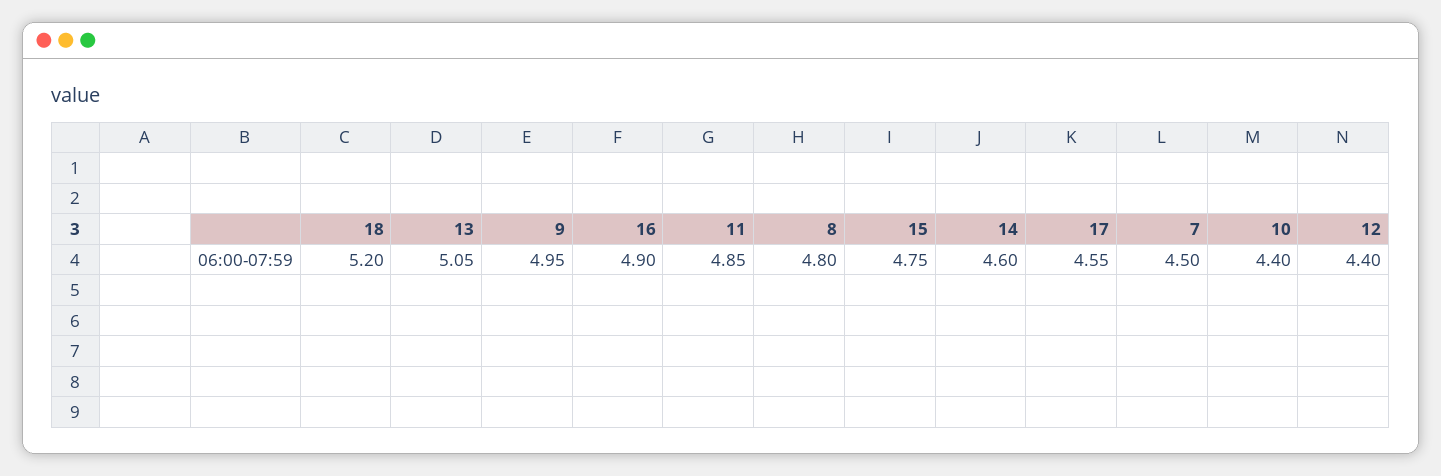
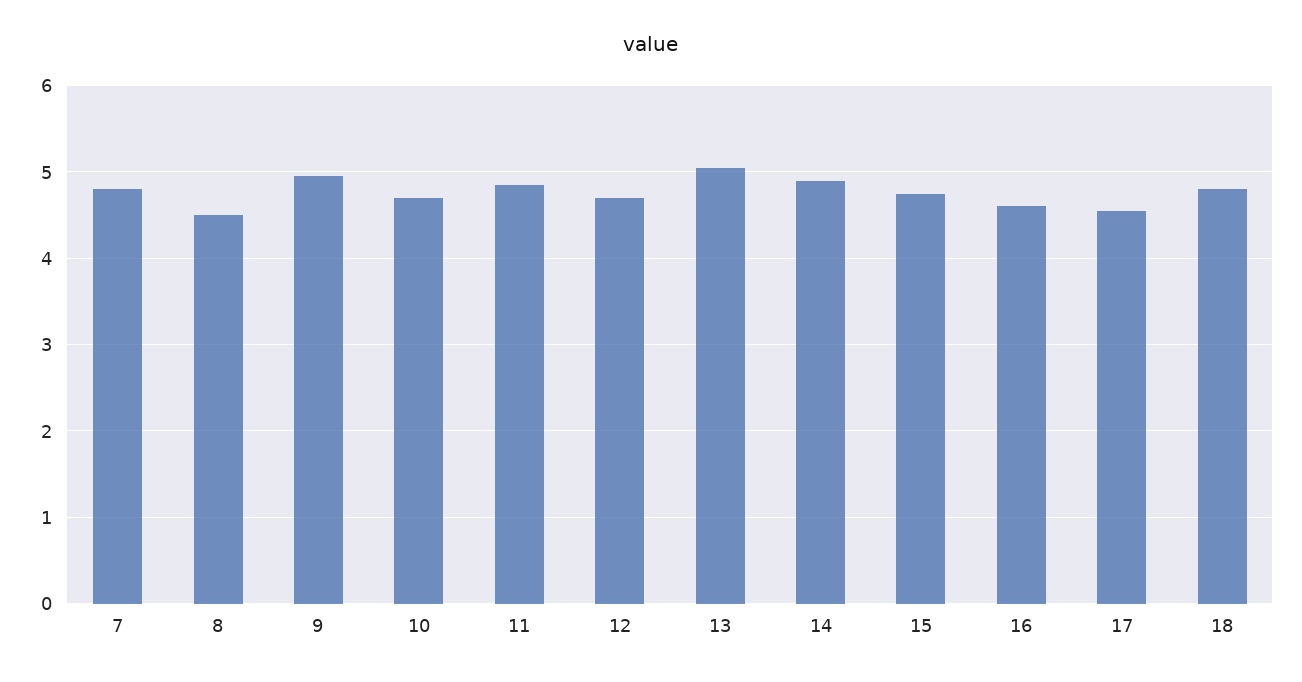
18: 5.2 -> 4.8
16: 4.9 -> 4.6
8: 4.8 -> 4.5
14: 4.6 -> 4.9
7: 4.5 -> 4.8
10: 4.4 -> 4.7
12: 4.4 -> 4.7

